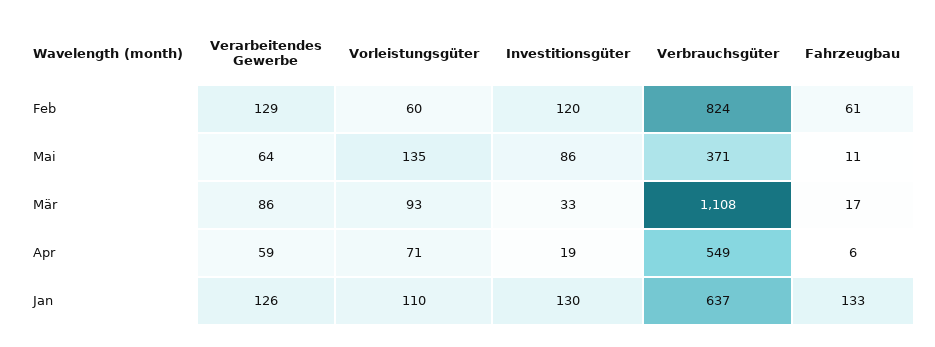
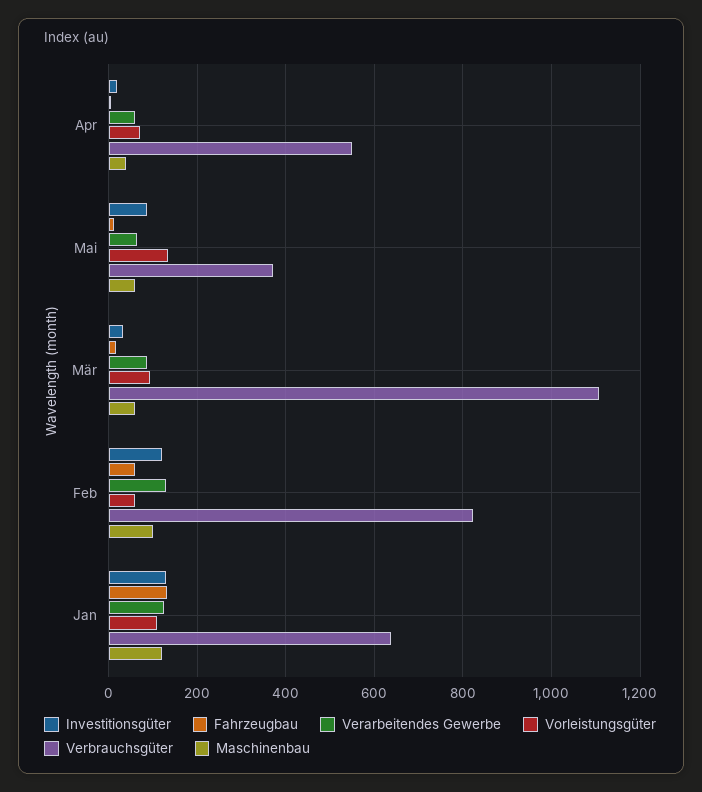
Maschinenbau, Apr: none -> 40
Maschinenbau, Mai: none -> 60
Maschinenbau, Mär: none -> 60
Maschinenbau, Feb: none -> 100
Maschinenbau, Jan: none -> 120

